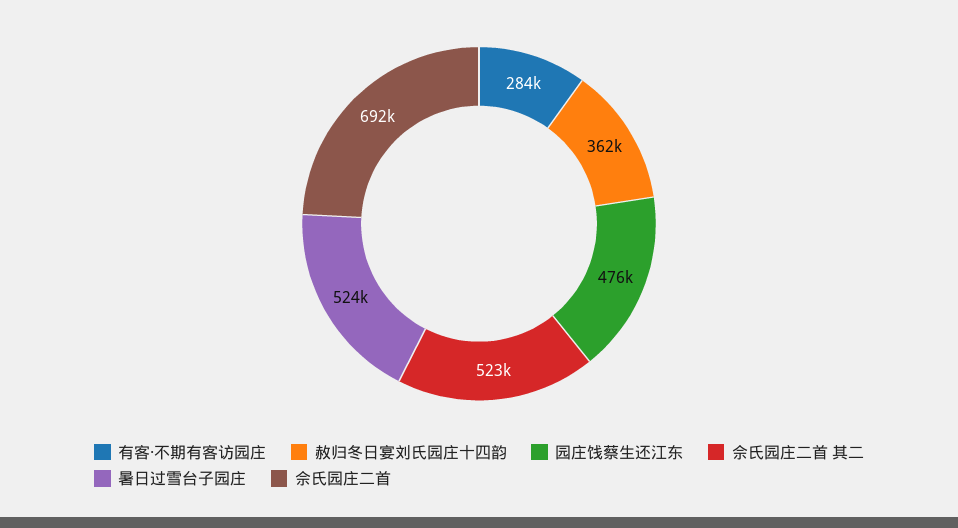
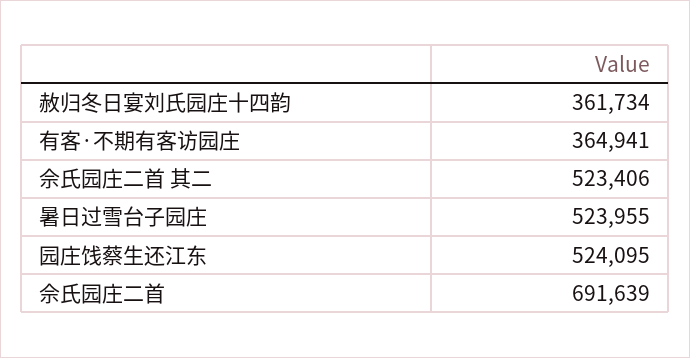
有客·不期有客访园庄: 284000 -> 364941
园庄饯蔡生还江东: 476000 -> 524095

